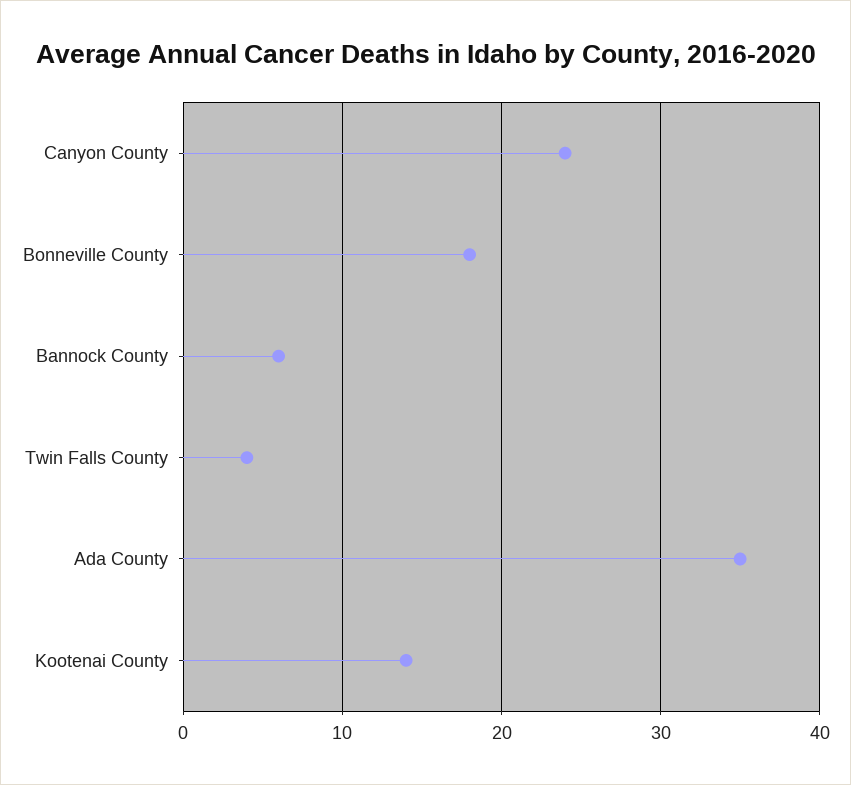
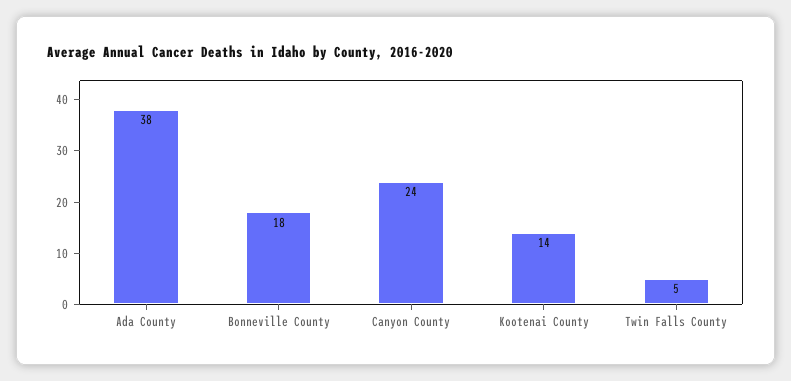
Bannock County: 6 -> none
Twin Falls County: 4 -> 5
Ada County: 35 -> 38

